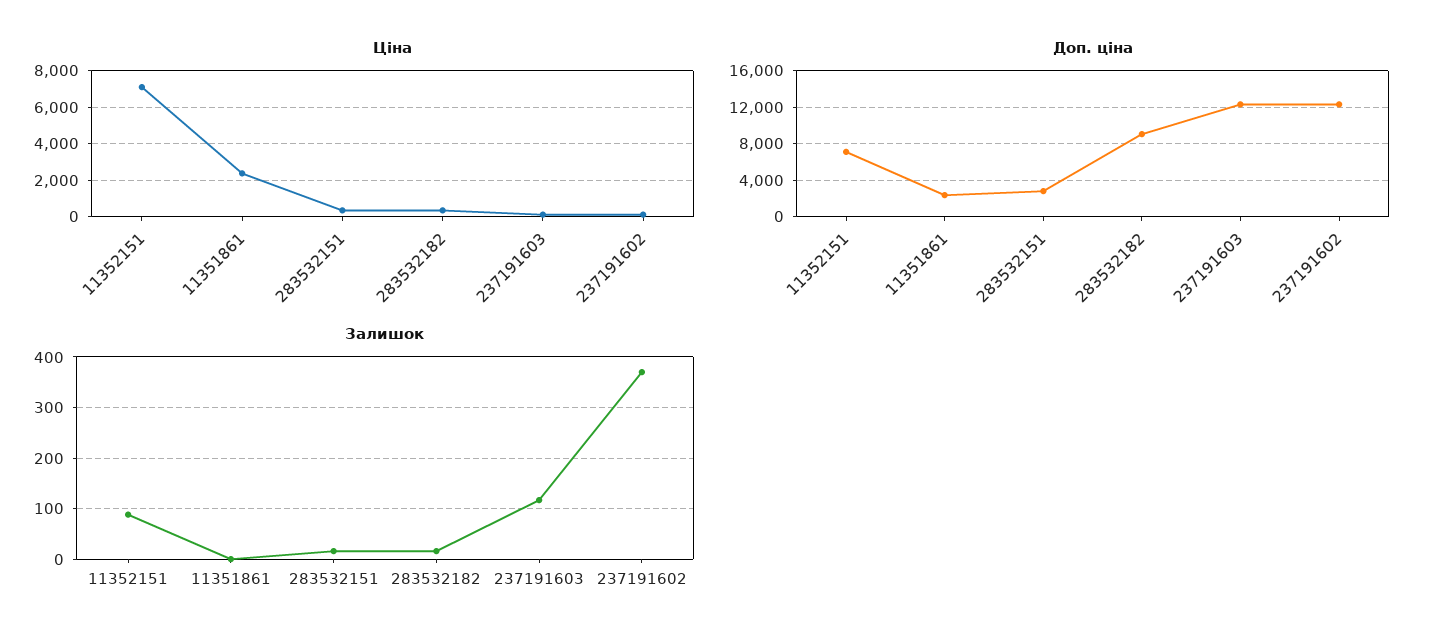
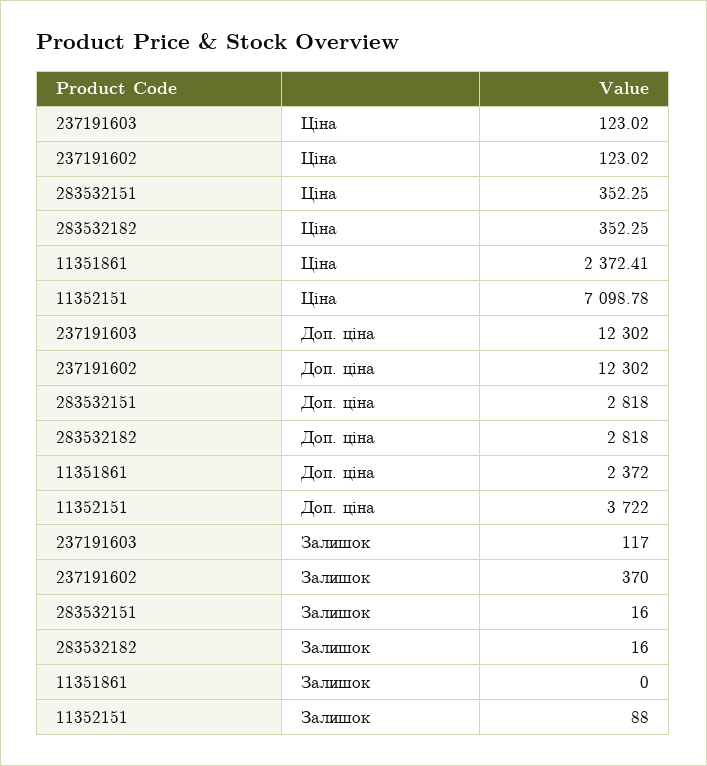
Доп. ціна, 11352151: 7000 -> 3722
Доп. ціна, 283532182: 9000 -> 2818

